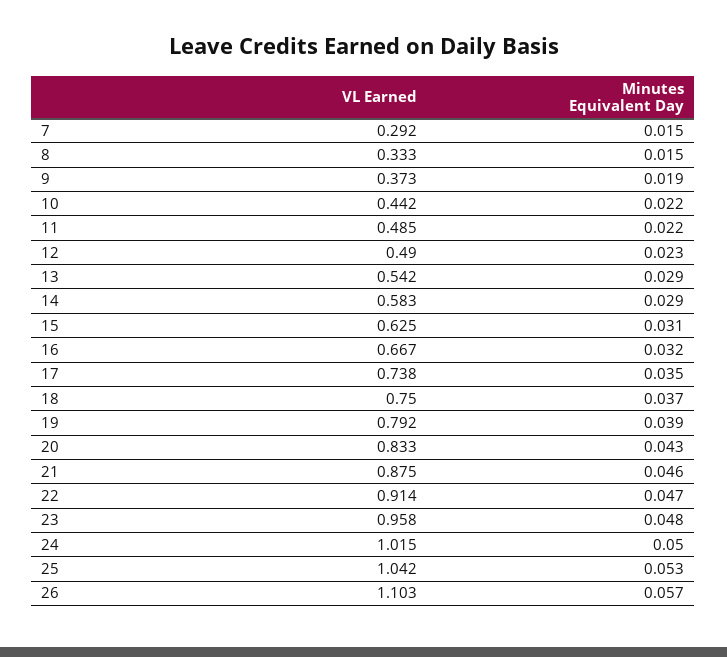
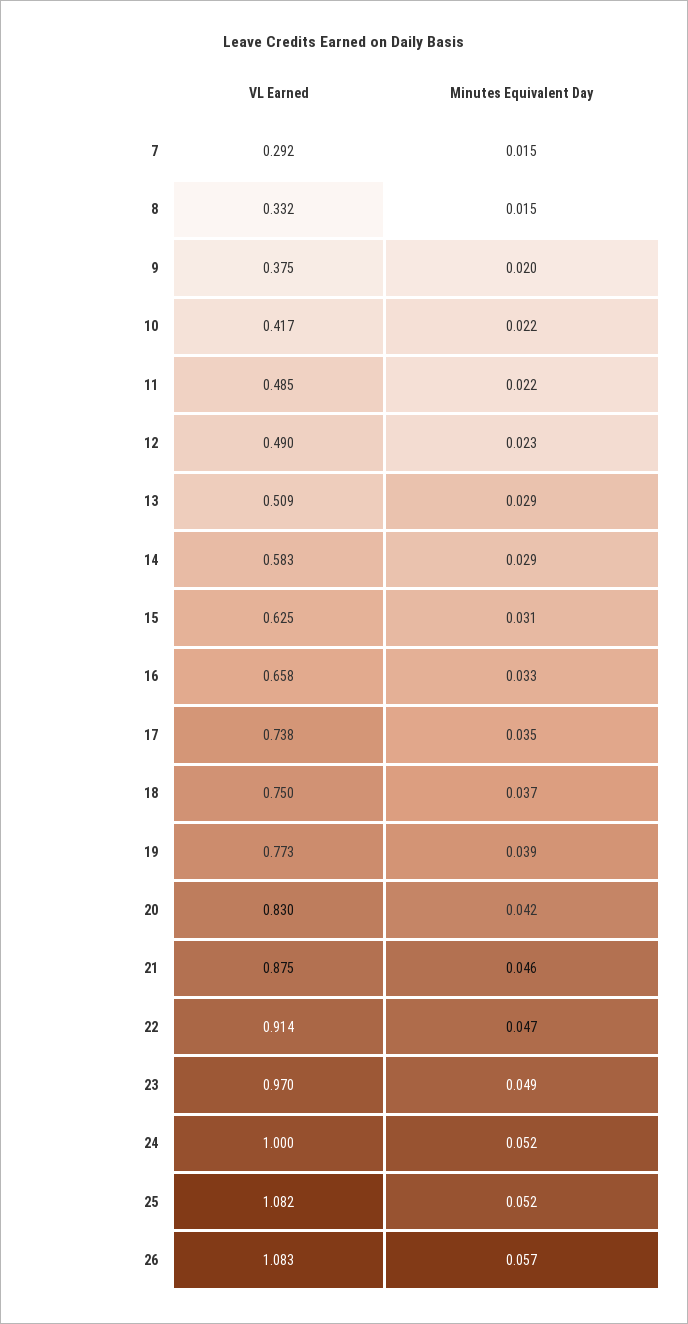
VL Earned, 8: 0.333 -> 0.332
VL Earned, 9: 0.373 -> 0.375
Minutes Equivalent Day, 9: 0.019 -> 0.02
VL Earned, 10: 0.442 -> 0.417
VL Earned, 13: 0.542 -> 0.509
VL Earned, 16: 0.667 -> 0.658
Minutes Equivalent Day, 16: 0.032 -> 0.033
VL Earned, 19: 0.792 -> 0.773
VL Earned, 20: 0.833 -> 0.83
Minutes Equivalent Day, 20: 0.043 -> 0.042
VL Earned, 23: 0.958 -> 0.97
Minutes Equivalent Day, 23: 0.048 -> 0.049
VL Earned, 24: 1.015 -> 1
Minutes Equivalent Day, 24: 0.05 -> 0.052
VL Earned, 25: 1.042 -> 1.082
Minutes Equivalent Day, 25: 0.053 -> 0.052
VL Earned, 26: 1.103 -> 1.083

